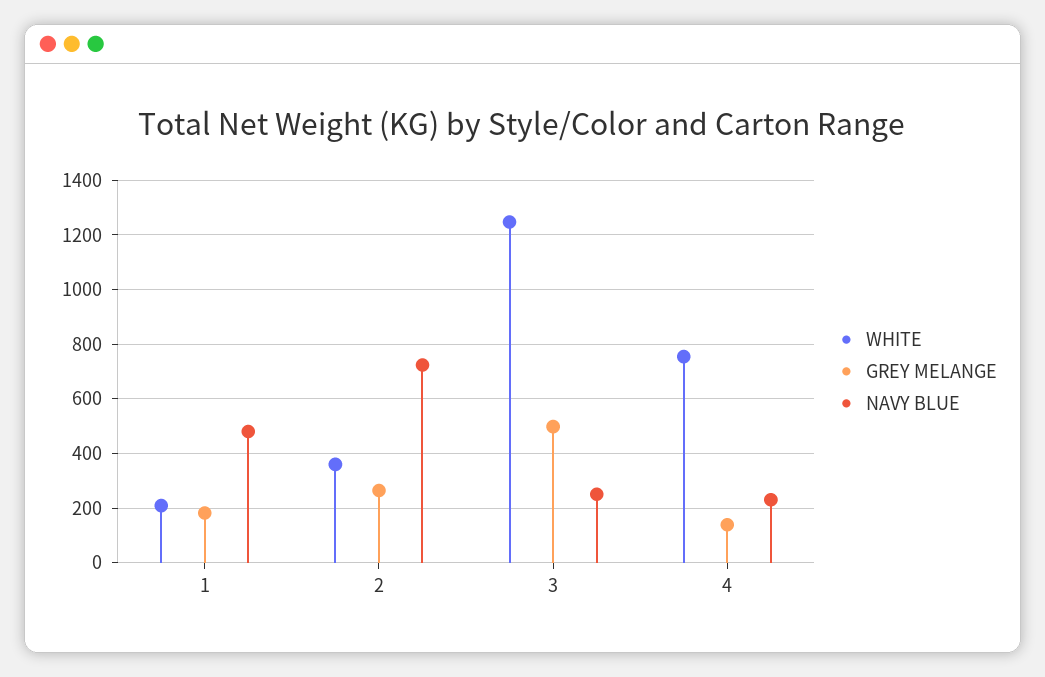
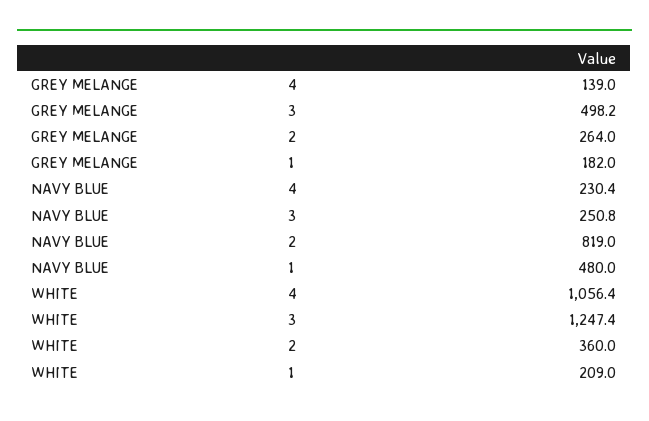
NAVY BLUE, 2: 725 -> 819
WHITE, 4: 750 -> 1056.4

